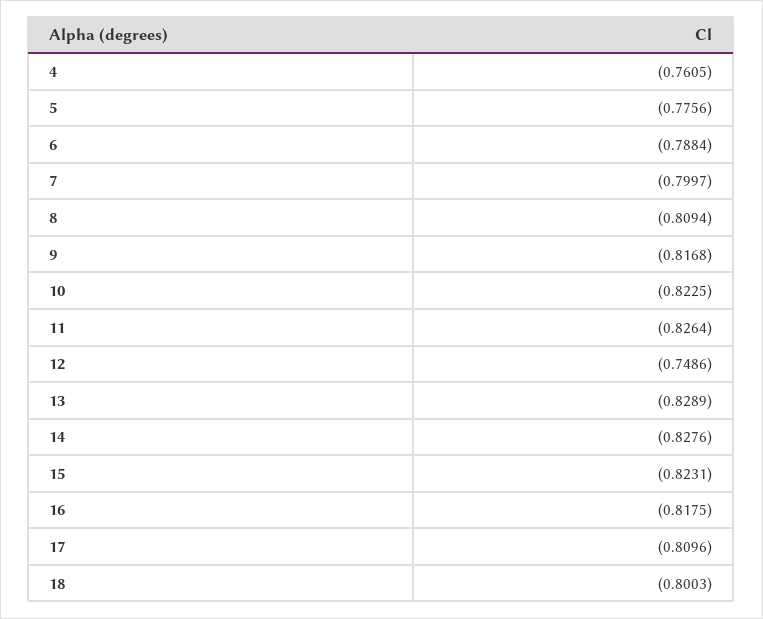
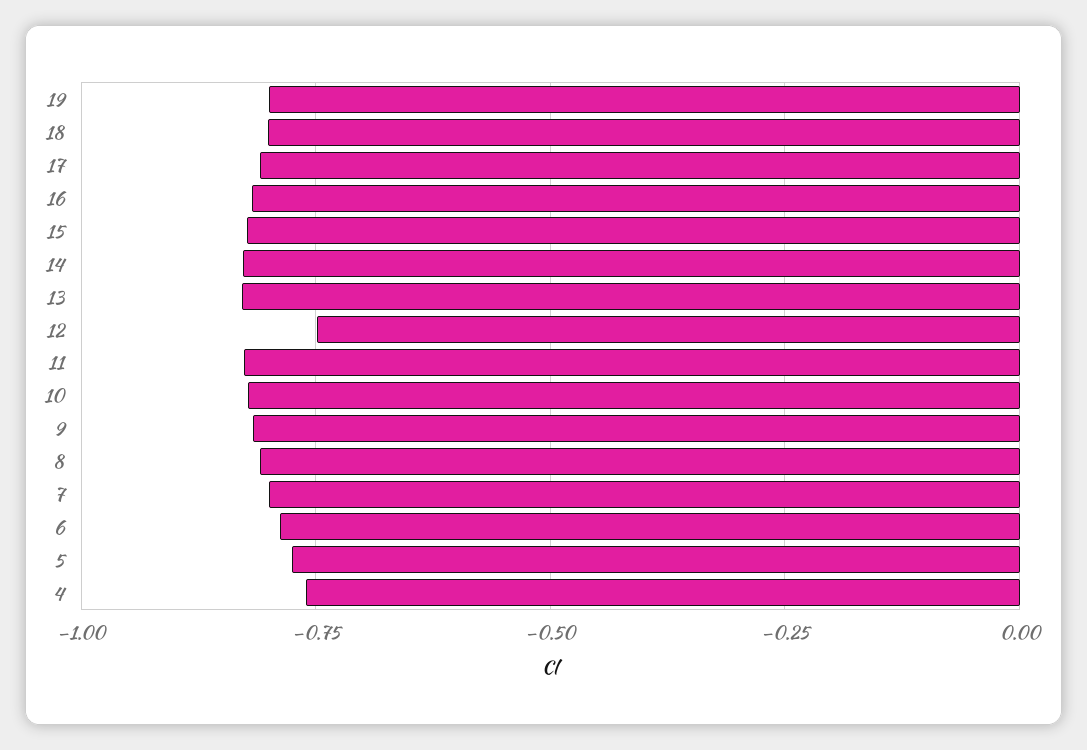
19: none -> -0.8

